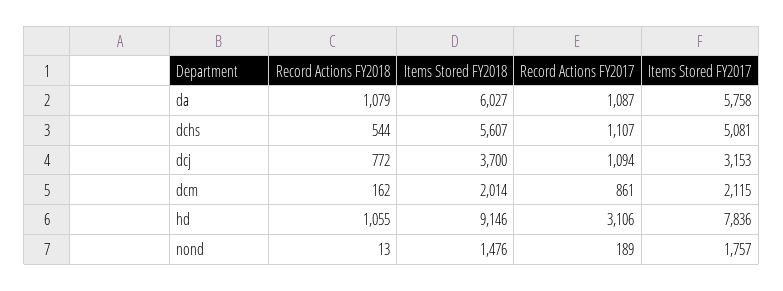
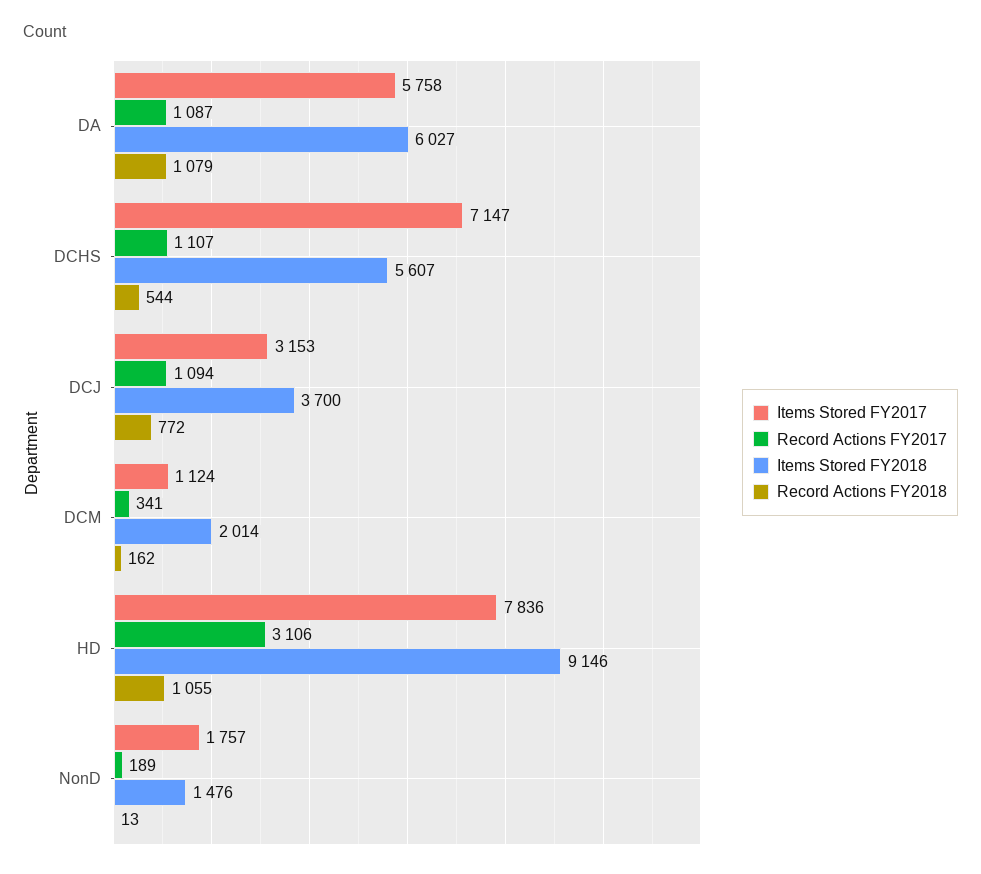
Items Stored FY2017, dchs: 5081 -> 7147
Record Actions FY2017, dcm: 861 -> 341
Items Stored FY2017, dcm: 2115 -> 1124

